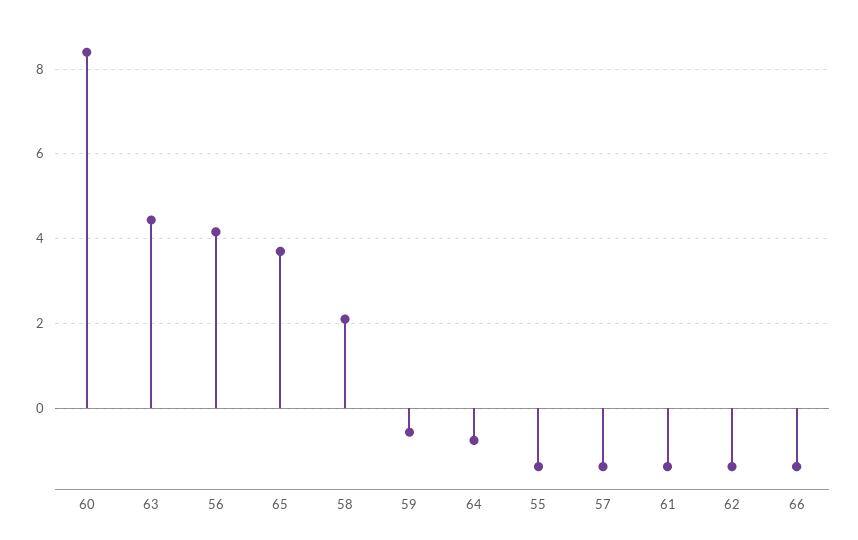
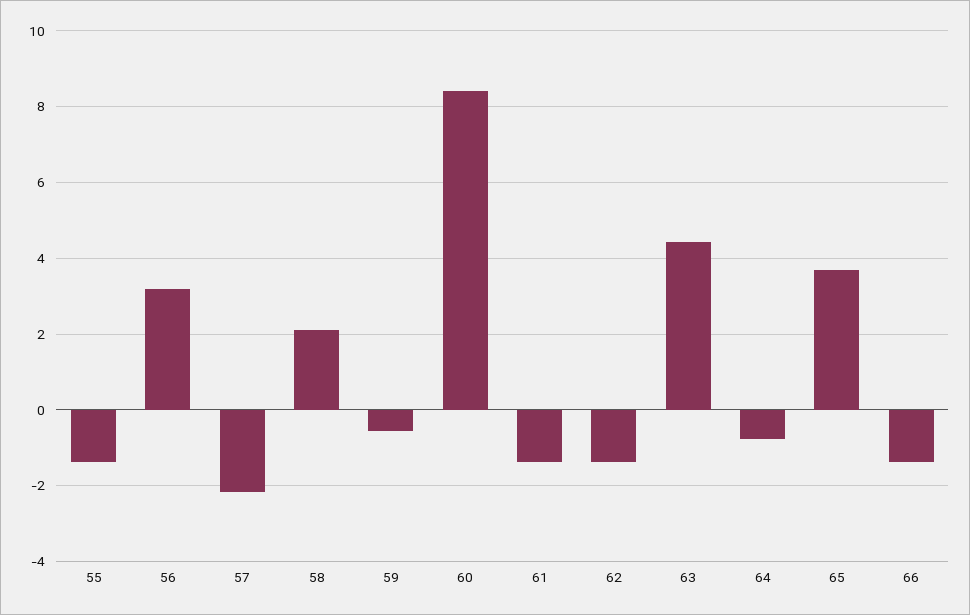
56: 4.2 -> 3.2
57: -1.4 -> -2.2

